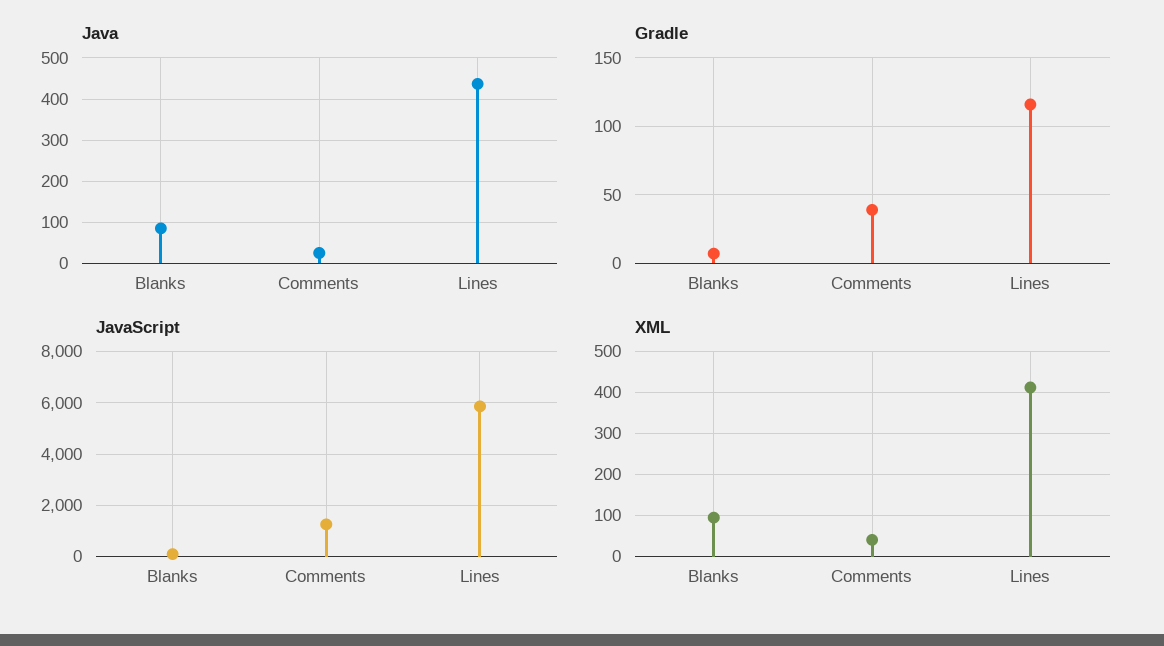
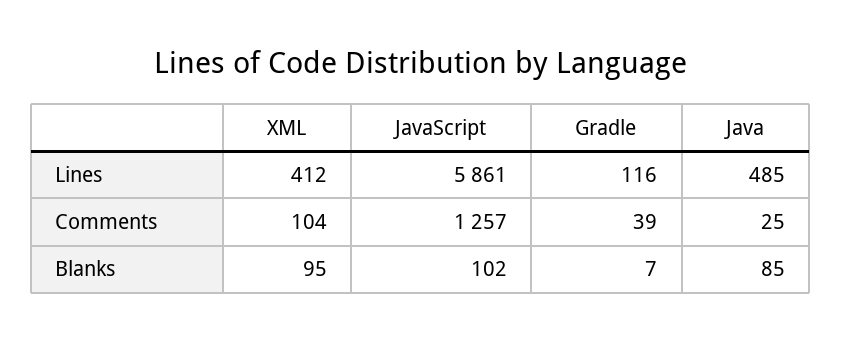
Java, Lines: 440 -> 485
XML, Comments: 40 -> 104

